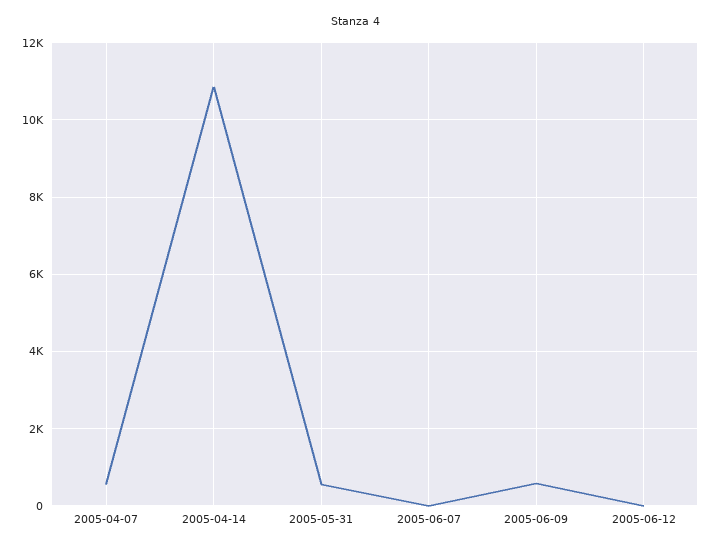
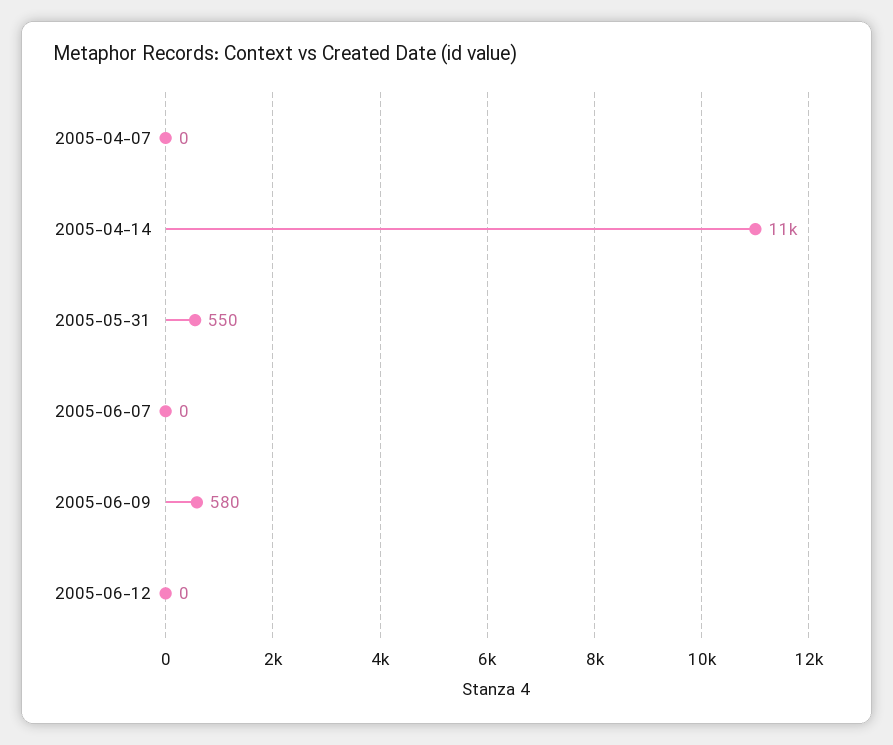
2005-04-07: 600 -> 0

